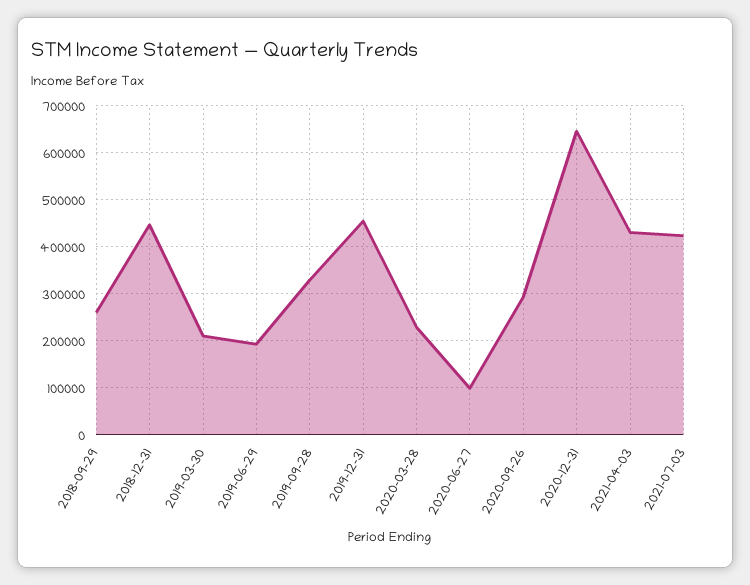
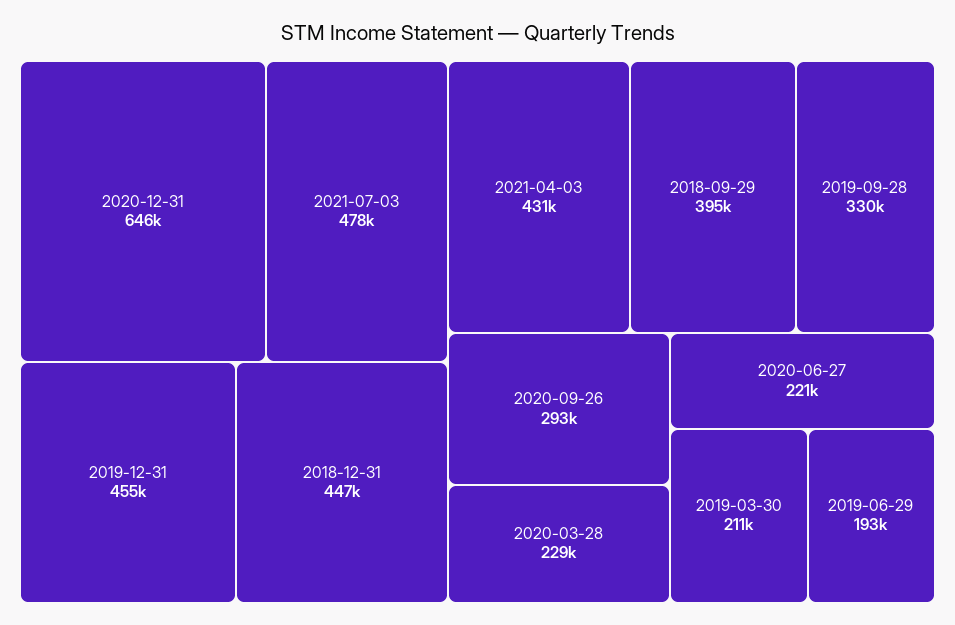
2018-09-29: 260000 -> 395000
2020-06-27: 100000 -> 221000
2021-07-03: 420000 -> 478000

